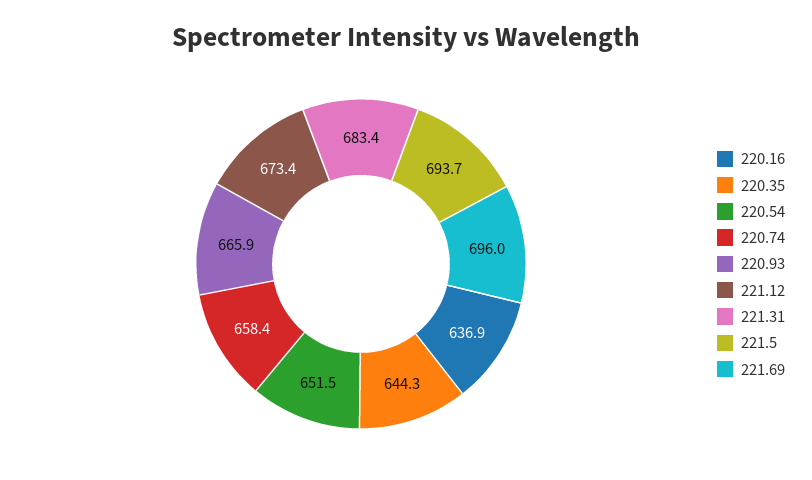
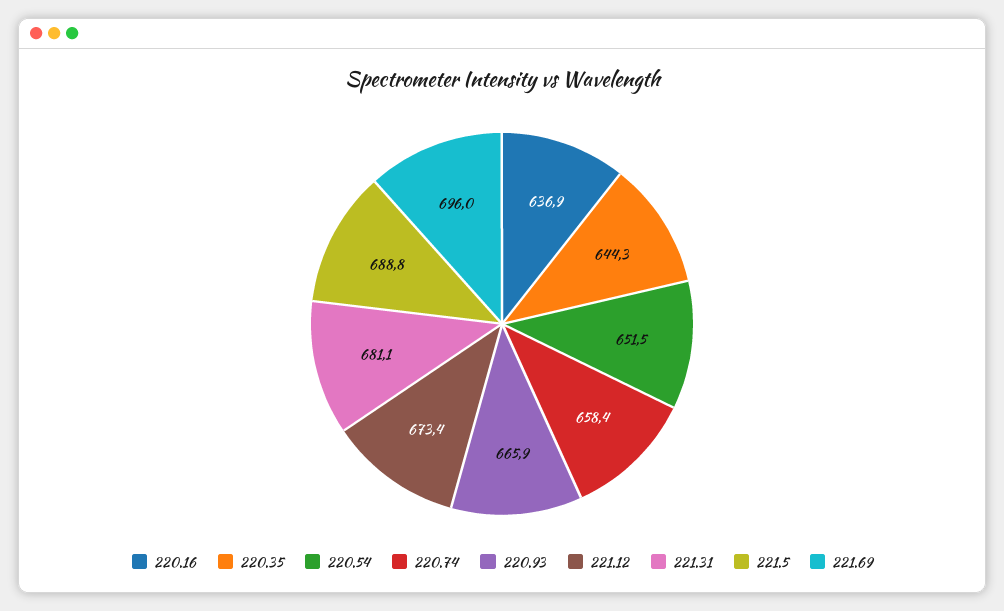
221.31: 683.4 -> 681.1
221.5: 693.7 -> 688.8

